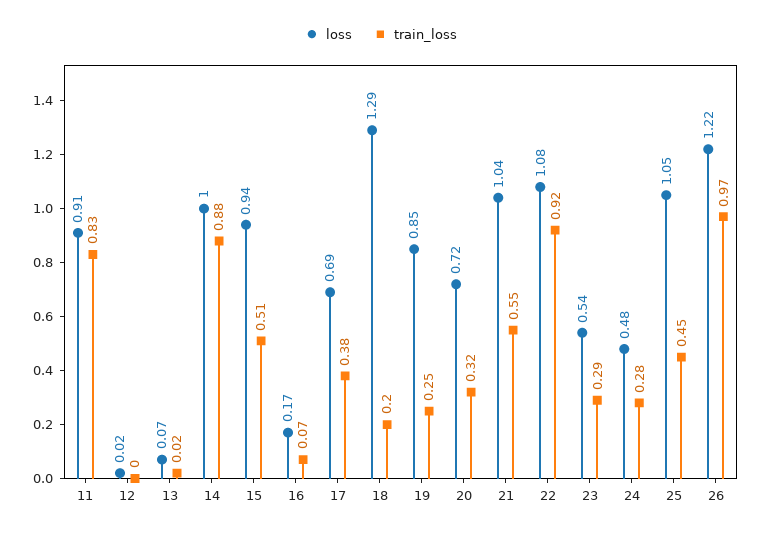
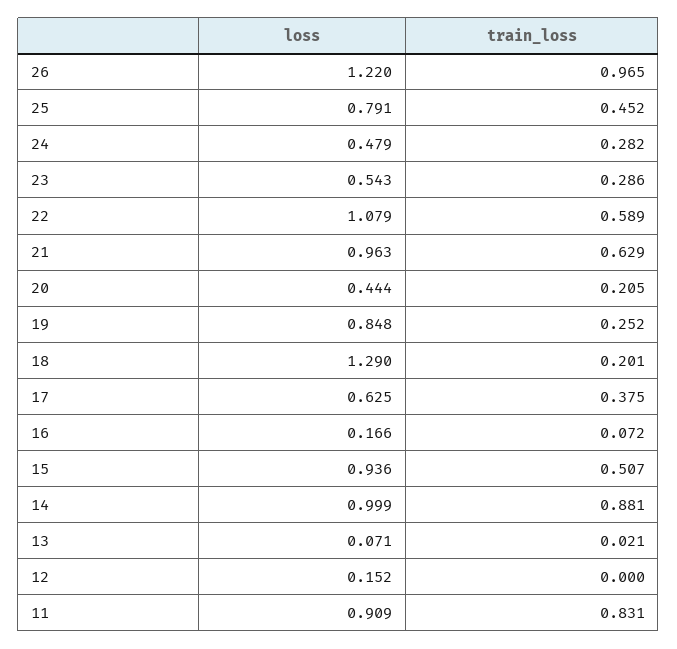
loss, 12: 0.02 -> 0.152
loss, 17: 0.69 -> 0.625
loss, 20: 0.72 -> 0.444
train_loss, 20: 0.32 -> 0.205
loss, 21: 1.04 -> 0.963
train_loss, 21: 0.55 -> 0.629
train_loss, 22: 0.92 -> 0.589
loss, 25: 1.05 -> 0.791

